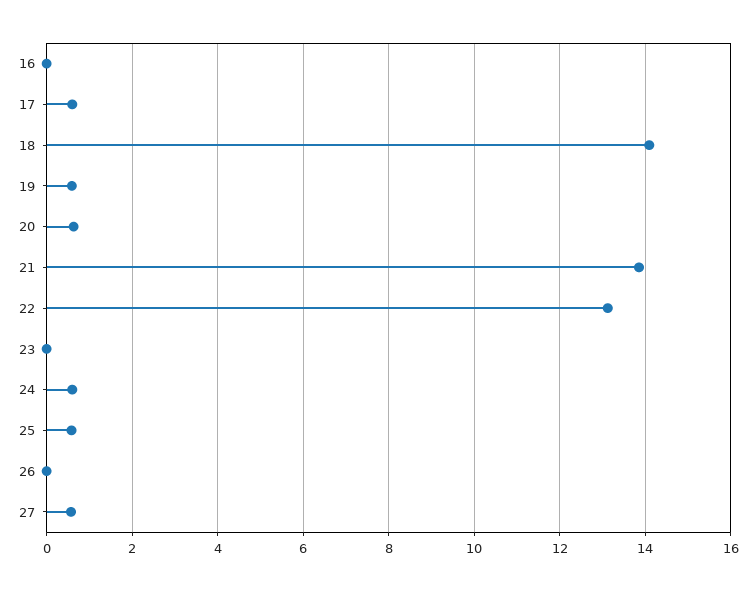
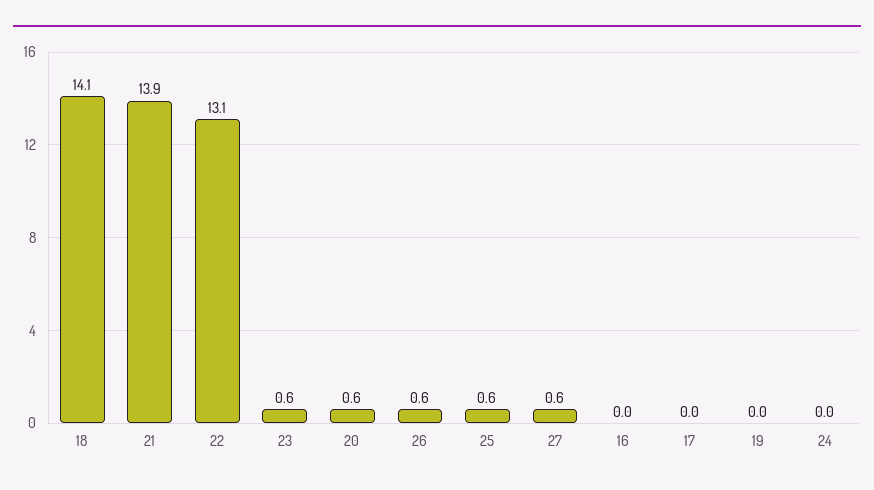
17: 0.6 -> 0
19: 0.6 -> 0
23: 0 -> 0.6
24: 0.6 -> 0
26: 0 -> 0.6

